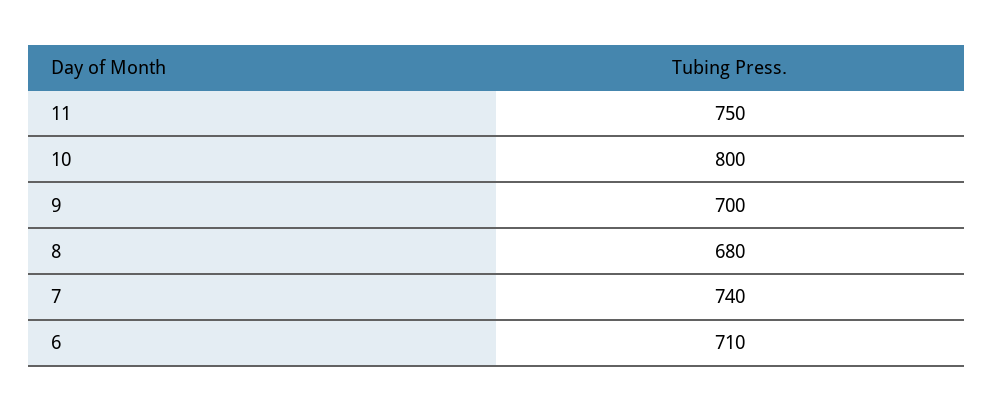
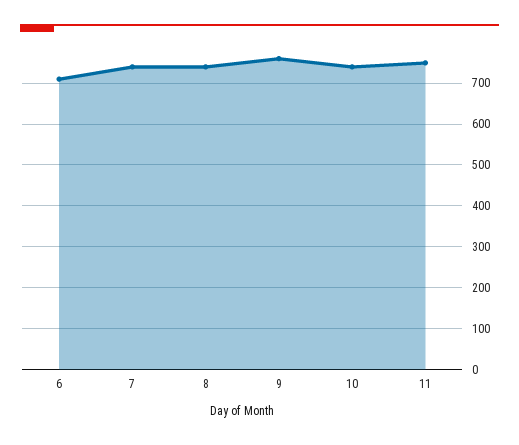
10: 800 -> 740
9: 700 -> 760
8: 680 -> 740

